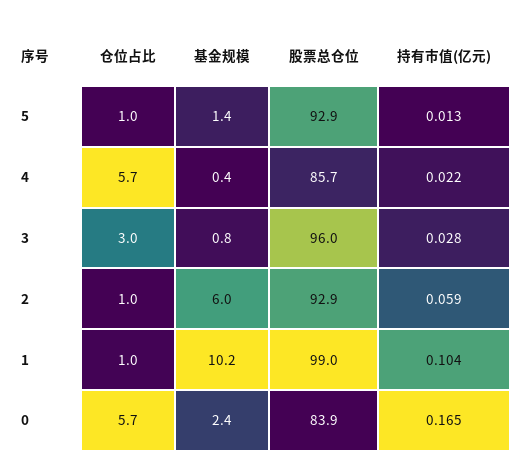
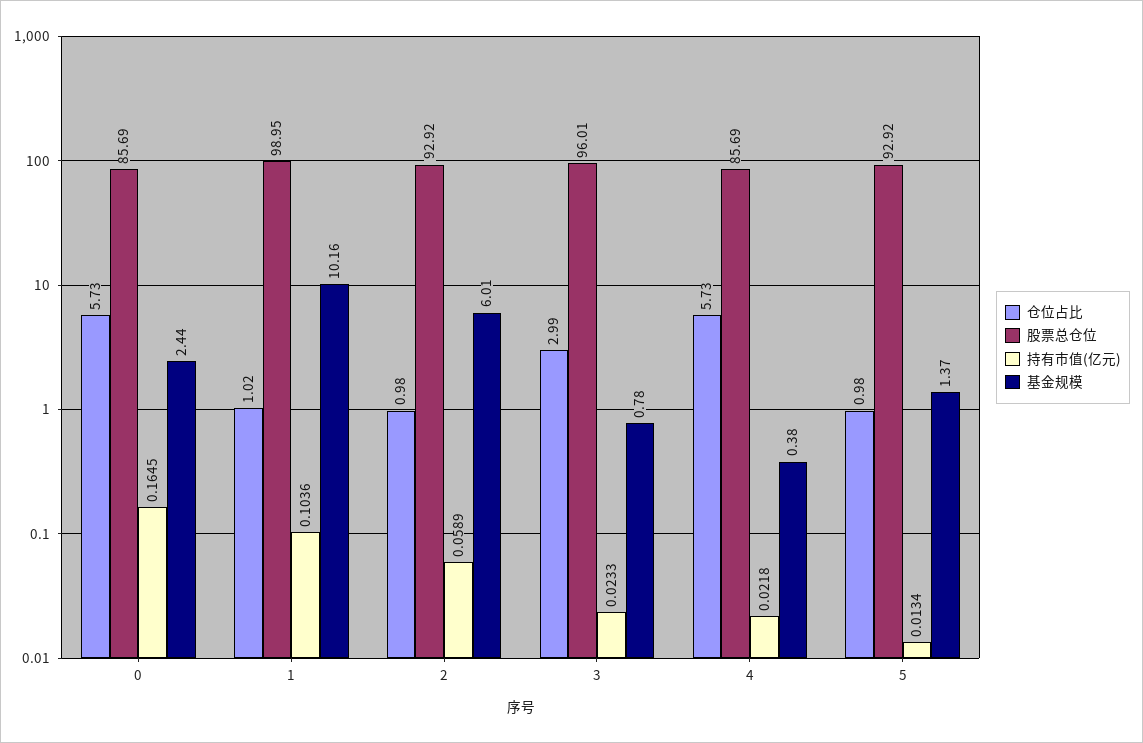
持有市值(亿元), 3: 0.028 -> 0.0233
股票总仓位, 0: 83.9 -> 85.69

